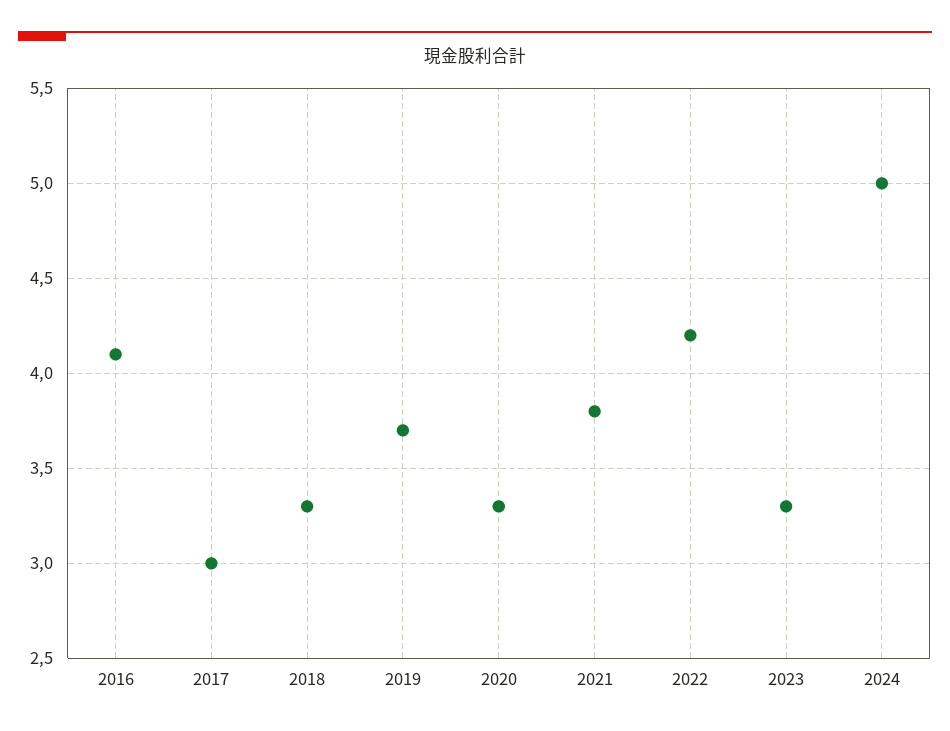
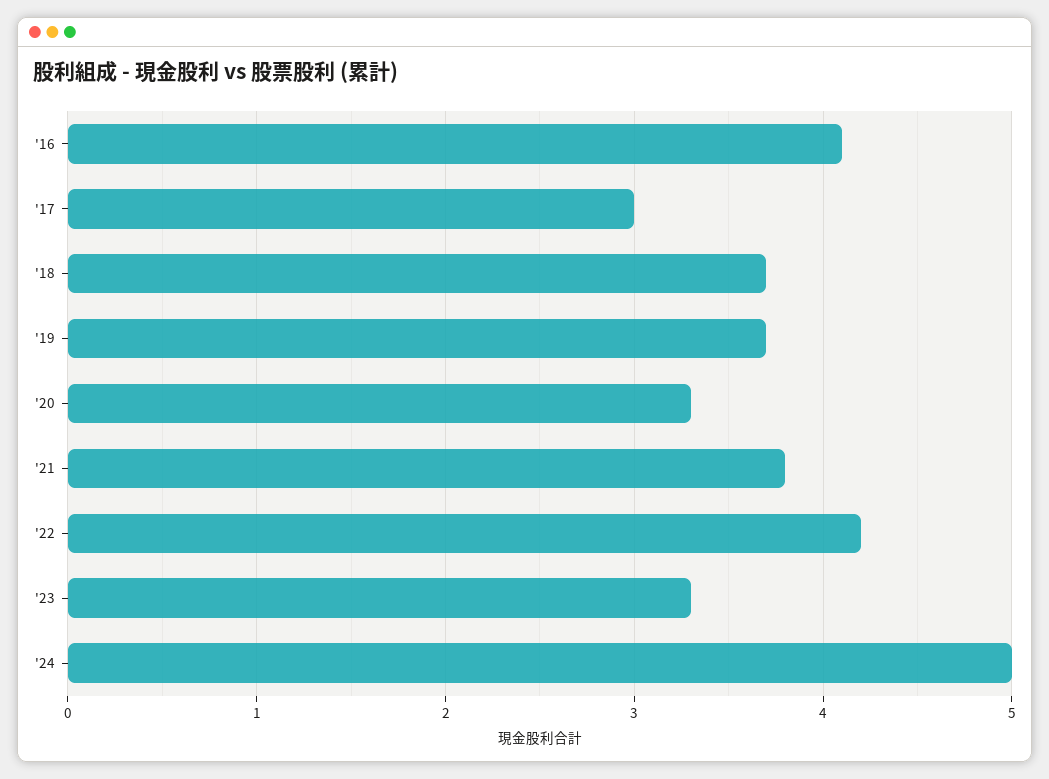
2018: 3.3 -> 3.7

